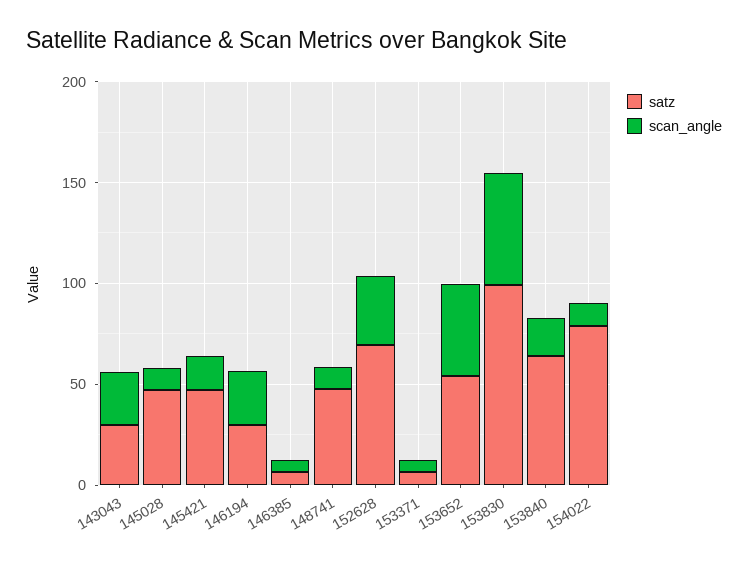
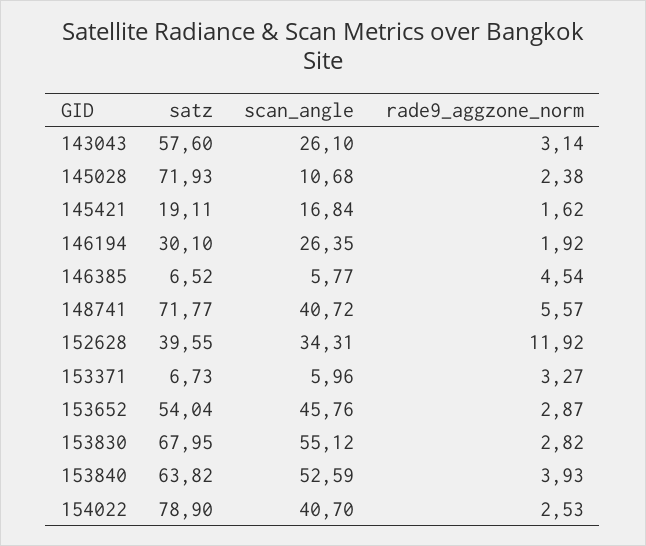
satz, 143043: 30 -> 57.6
satz, 145028: 50 -> 71.93
satz, 145421: 50 -> 19.11
satz, 148741: 50 -> 71.77
scan_angle, 148741: 10 -> 40.72
satz, 152628: 70 -> 39.55
satz, 153830: 100 -> 67.95
scan_angle, 153840: 20 -> 52.59
scan_angle, 154022: 10 -> 40.7
rade9_aggzone_norm, 143043: none -> 3.14
rade9_aggzone_norm, 145028: none -> 2.38
rade9_aggzone_norm, 145421: none -> 1.62
rade9_aggzone_norm, 146194: none -> 1.92
rade9_aggzone_norm, 146385: none -> 4.54
rade9_aggzone_norm, 148741: none -> 5.57
rade9_aggzone_norm, 152628: none -> 11.92
rade9_aggzone_norm, 153371: none -> 3.27
rade9_aggzone_norm, 153652: none -> 2.87
rade9_aggzone_norm, 153830: none -> 2.82
rade9_aggzone_norm, 153840: none -> 3.93
rade9_aggzone_norm, 154022: none -> 2.53

